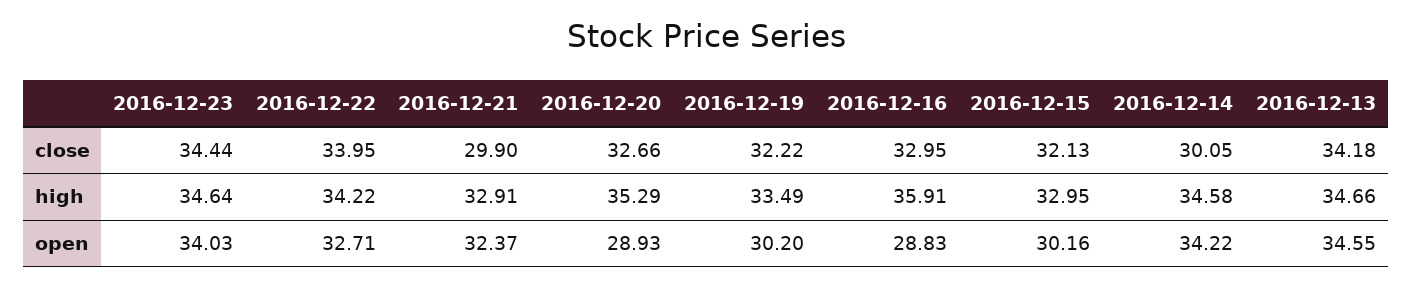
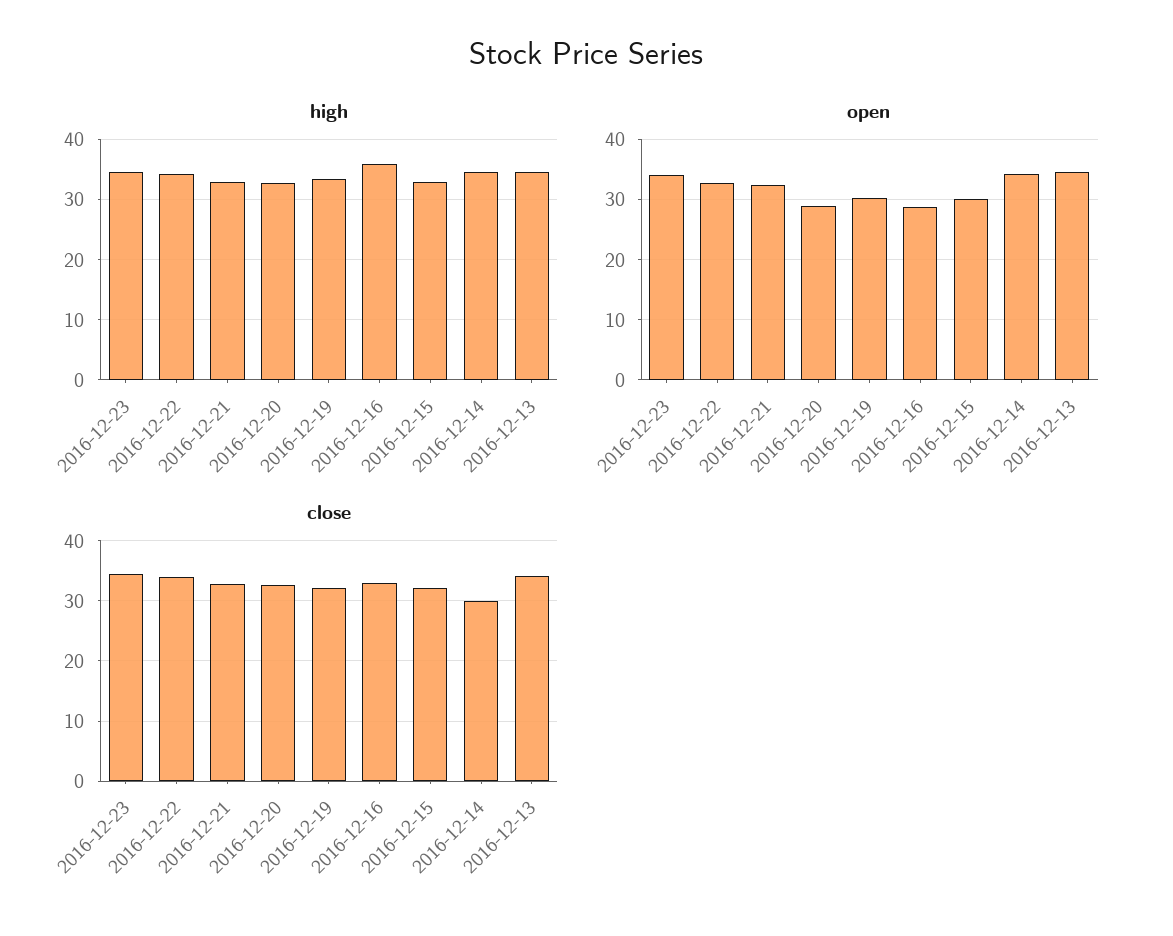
close, 2016-12-21: 29.9 -> 33
high, 2016-12-20: 35.29 -> 33

